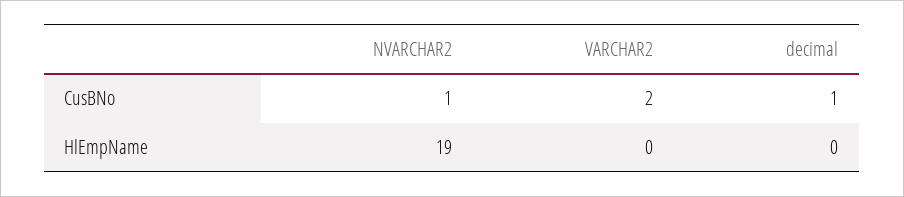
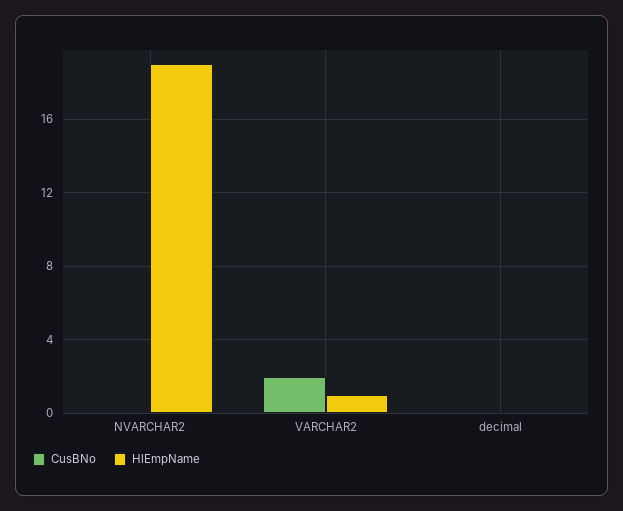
CusBNo, NVARCHAR2: 1 -> 0
CusBNo, decimal: 1 -> 0
HlEmpName, VARCHAR2: 0 -> 1

